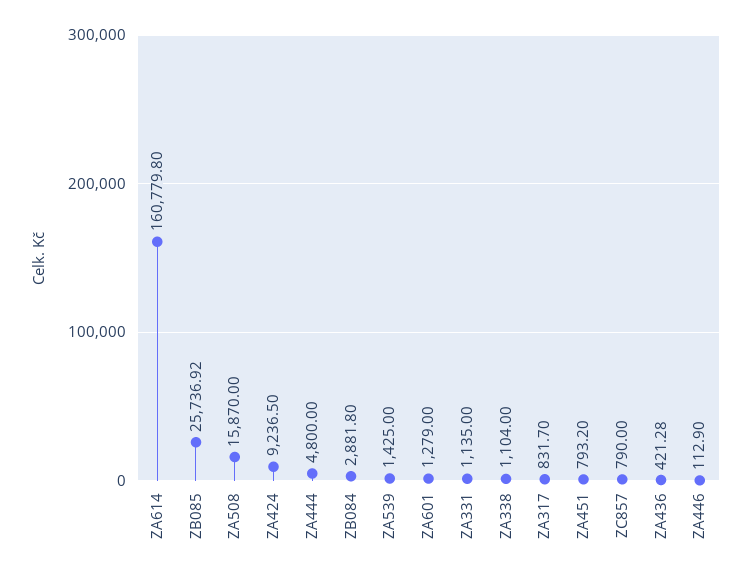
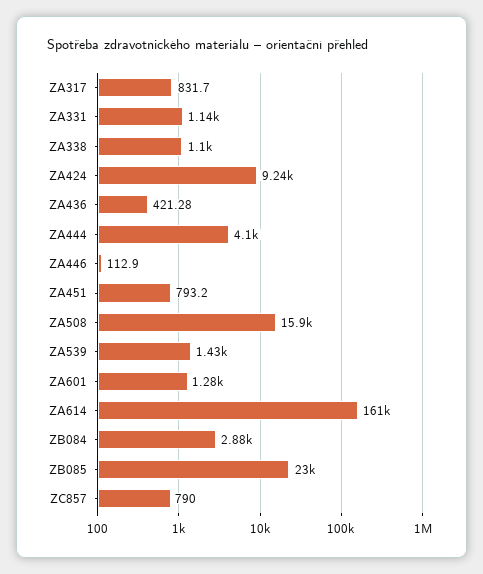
ZB085: 25736.92 -> 23000
ZA444: 4800 -> 4100

